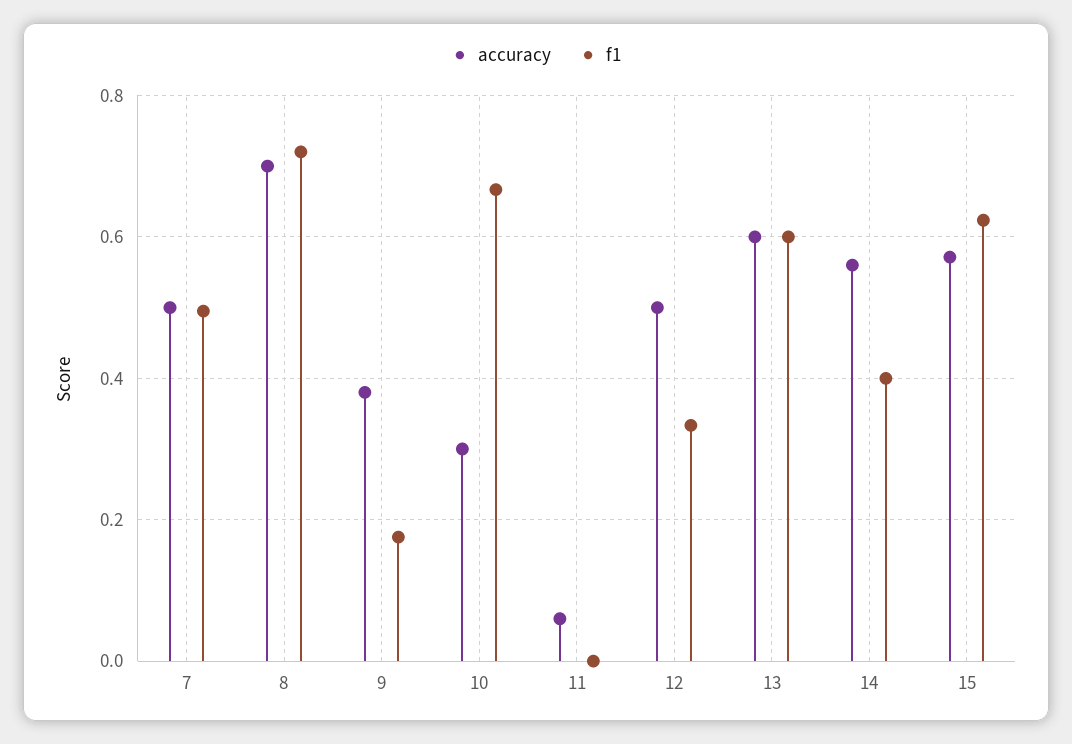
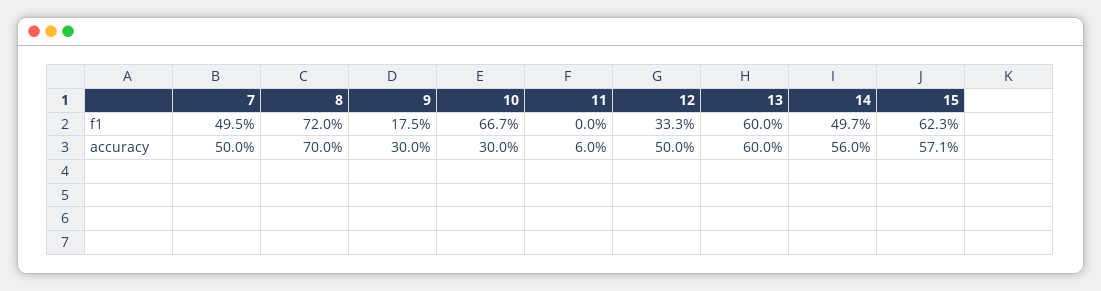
accuracy, 9: 0.38 -> 0.3
f1, 14: 0.4 -> 0.497

